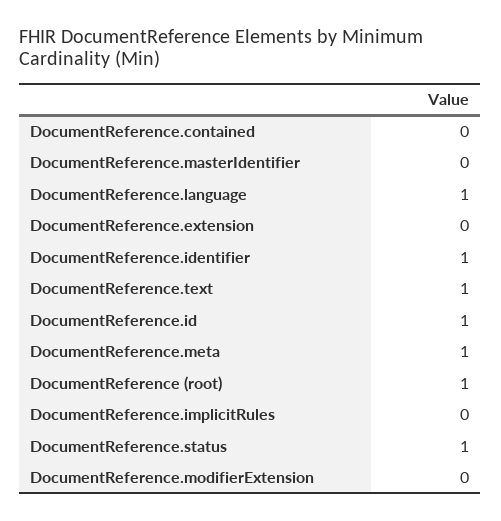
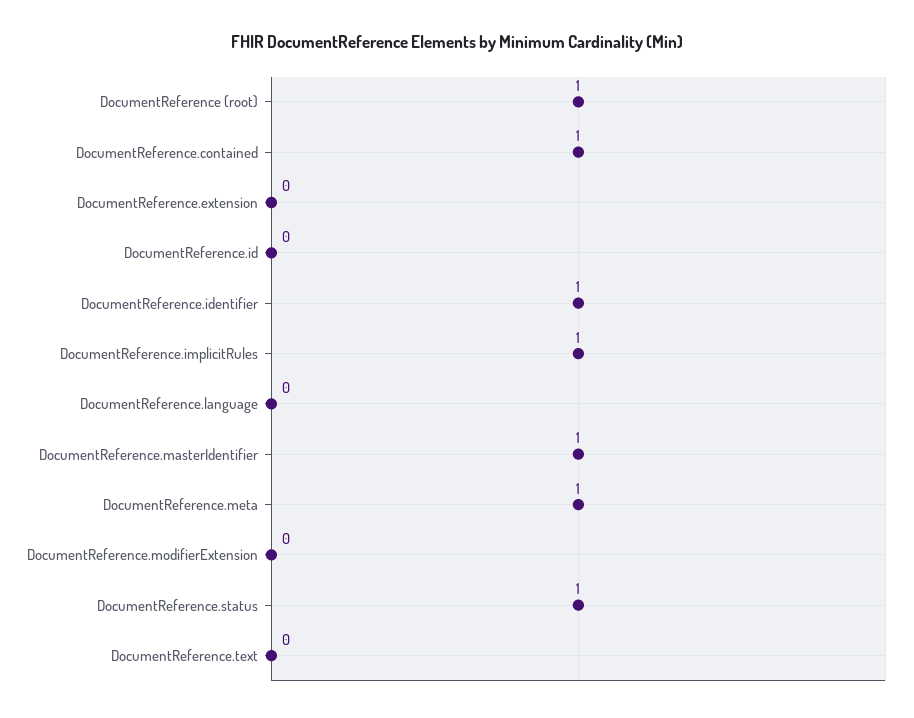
DocumentReference.contained: 0 -> 1
DocumentReference.masterIdentifier: 0 -> 1
DocumentReference.language: 1 -> 0
DocumentReference.text: 1 -> 0
DocumentReference.id: 1 -> 0
DocumentReference.implicitRules: 0 -> 1

